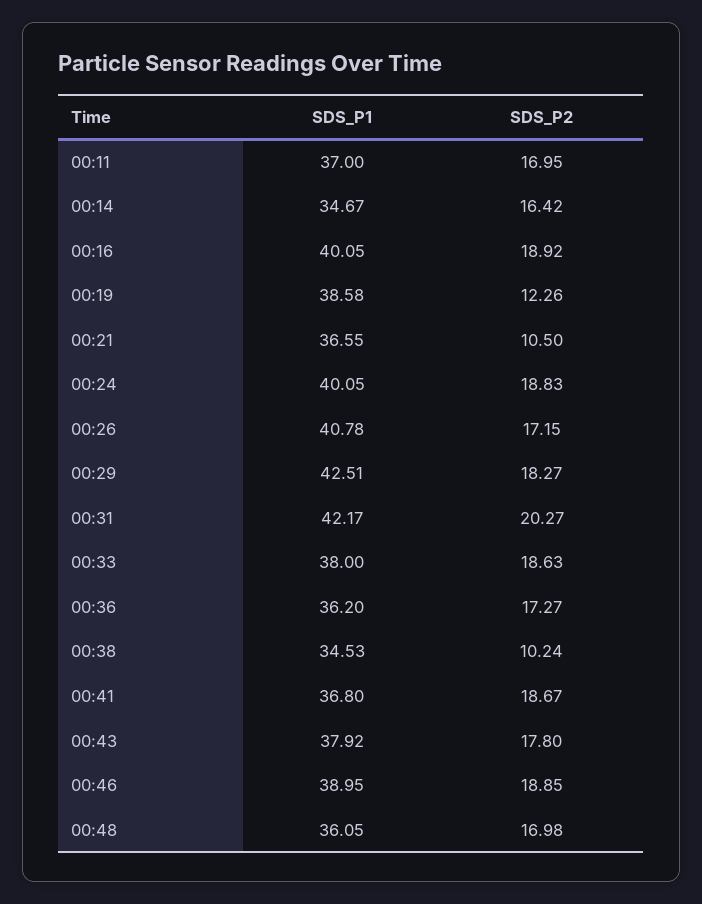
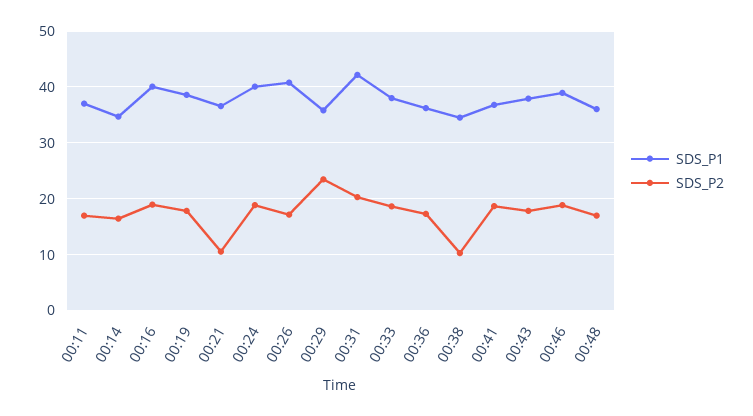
SDS_P2, 00:19: 12.26 -> 18
SDS_P1, 00:29: 42.51 -> 36
SDS_P2, 00:29: 18.27 -> 24

